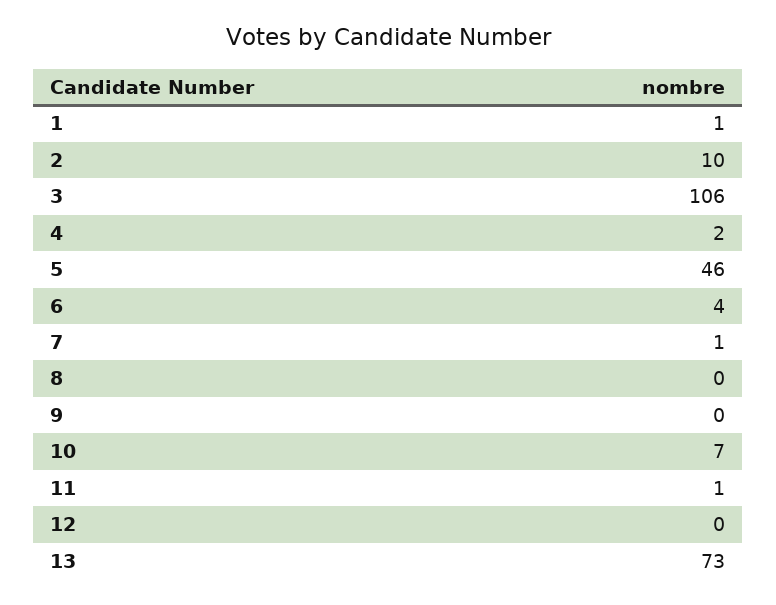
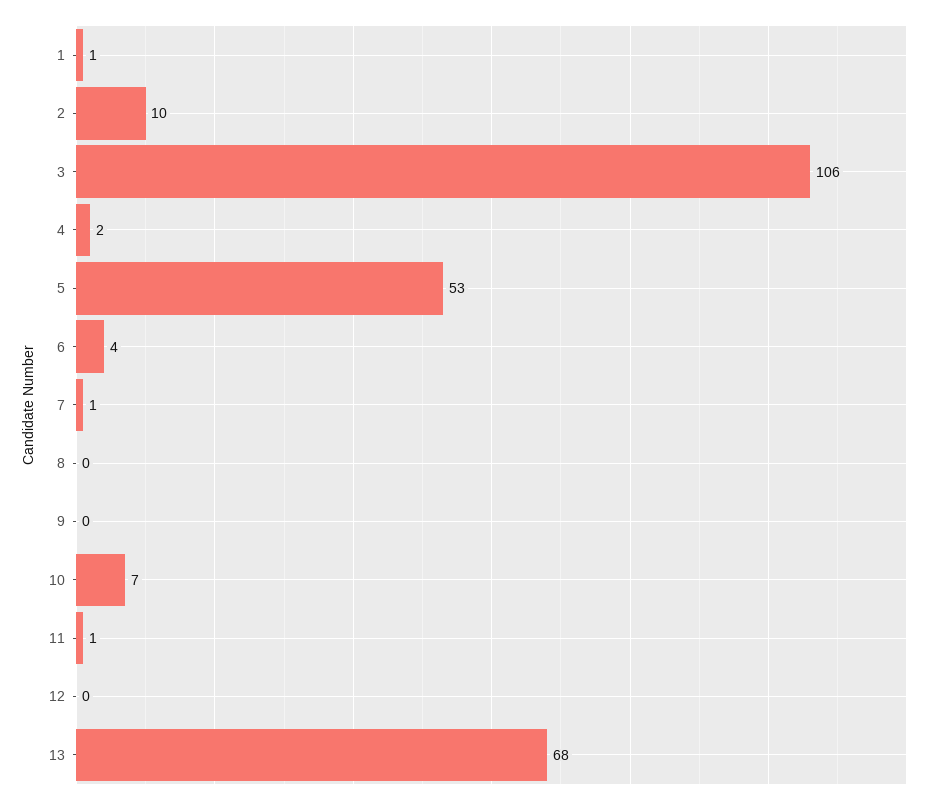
5: 46 -> 53
13: 73 -> 68

